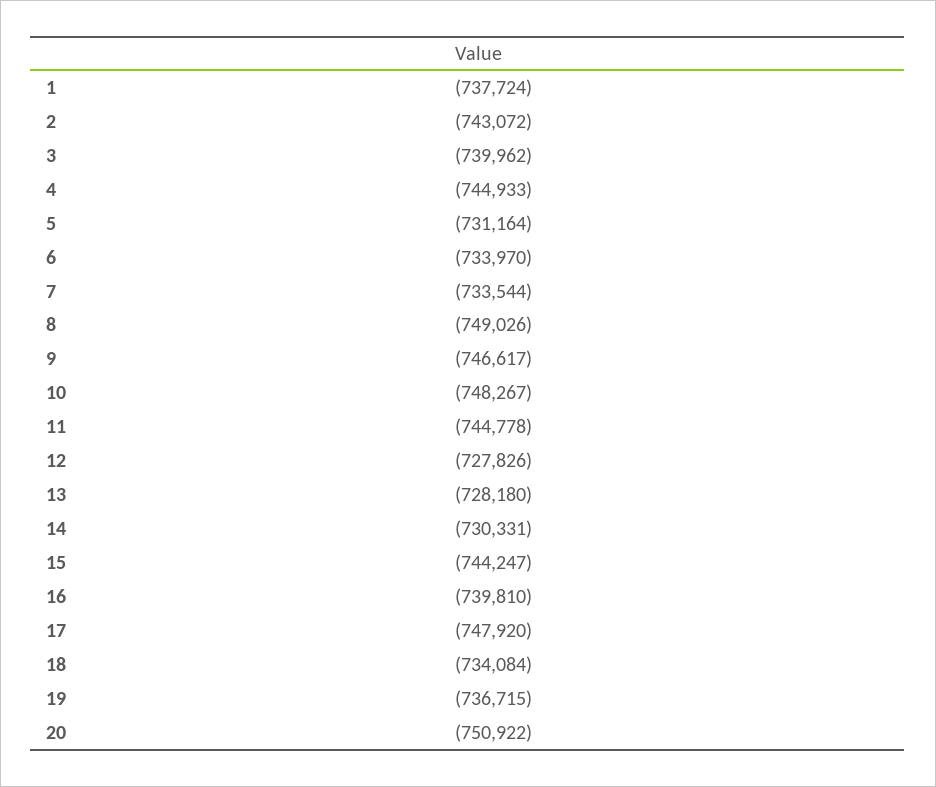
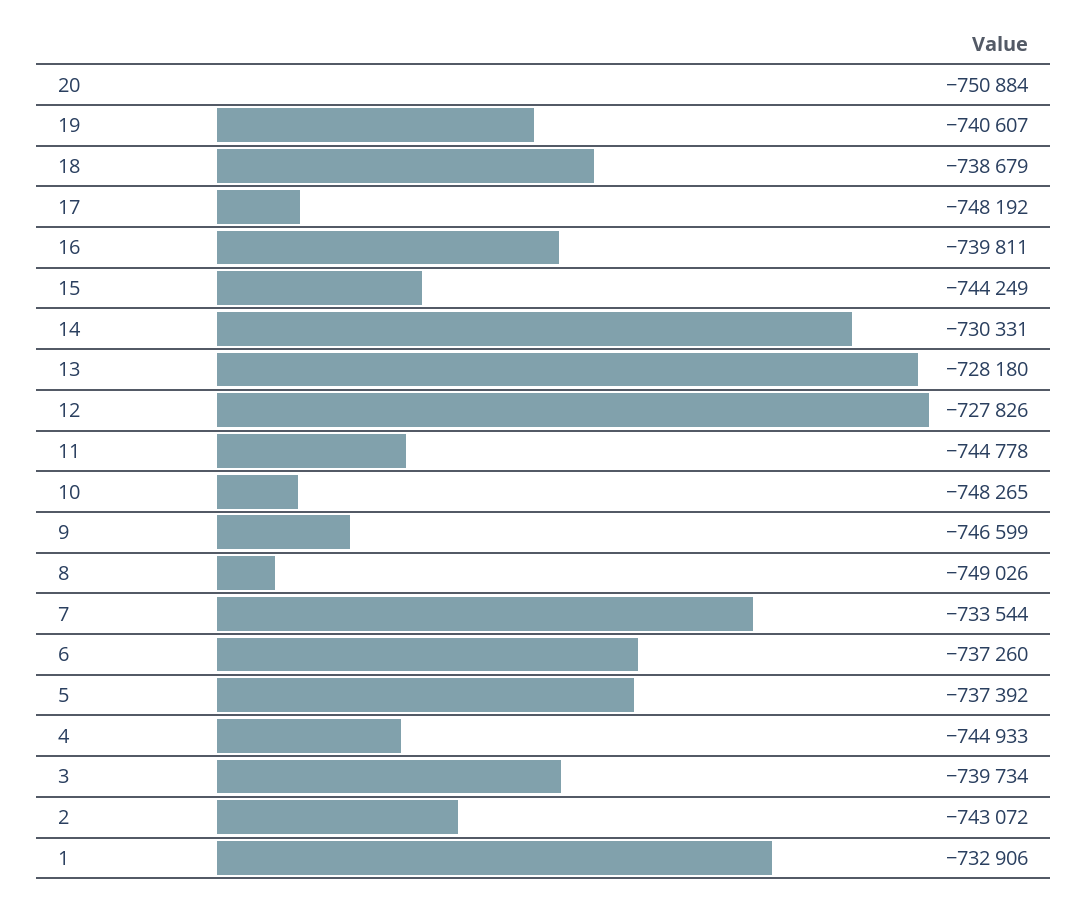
1: -737724 -> -732906
3: -739962 -> -739734
5: -731164 -> -737392
6: -733970 -> -737260
9: -746617 -> -746599
10: -748267 -> -748265
15: -744247 -> -744249
16: -739810 -> -739811
17: -747920 -> -748192
18: -734084 -> -738679
19: -736715 -> -740607
20: -750922 -> -750884

